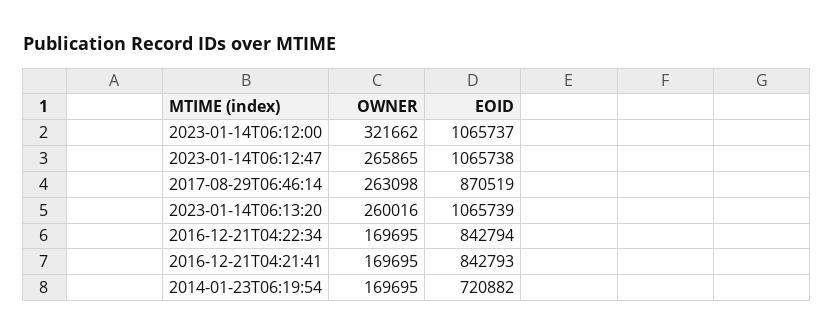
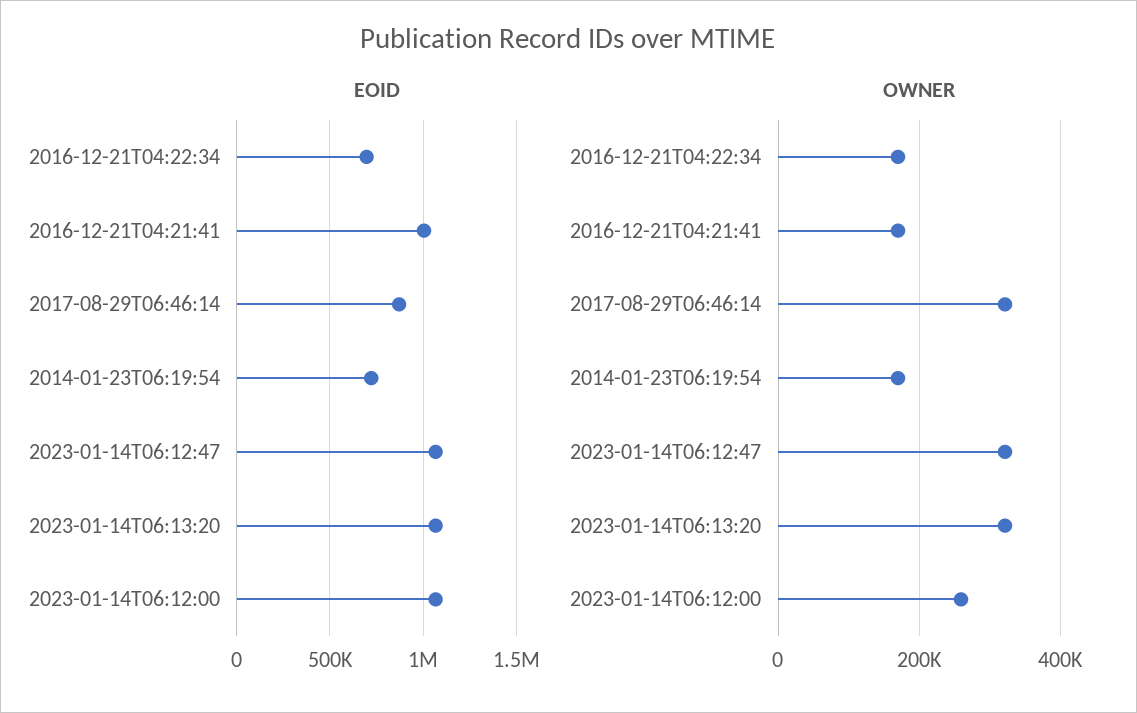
OWNER, 2023-01-14T06:12:00: 321662 -> 260000
OWNER, 2023-01-14T06:12:47: 265865 -> 320000
OWNER, 2017-08-29T06:46:14: 263098 -> 320000
OWNER, 2023-01-14T06:13:20: 260016 -> 320000
EOID, 2016-12-21T04:22:34: 842794 -> 700000
EOID, 2016-12-21T04:21:41: 842793 -> 1000000

